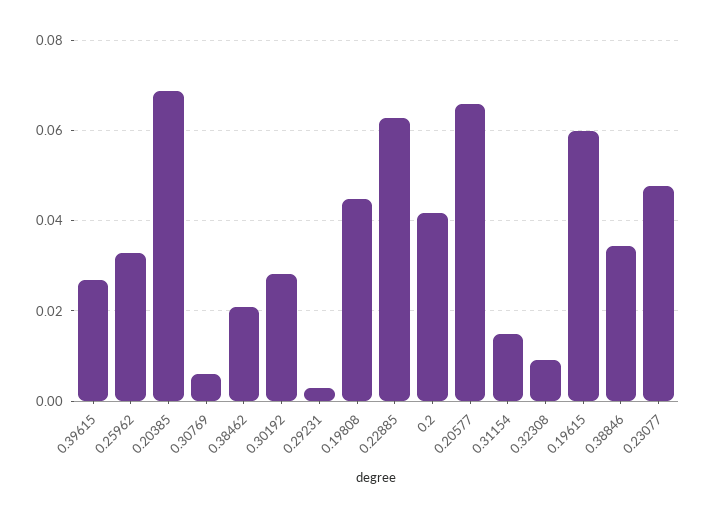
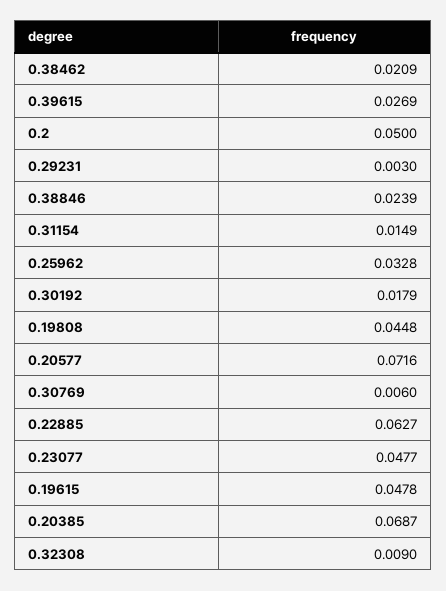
0.30192: 0.028 -> 0.0179
0.2: 0.042 -> 0.05
0.20577: 0.066 -> 0.0716
0.19615: 0.06 -> 0.0478
0.38846: 0.034 -> 0.0239

